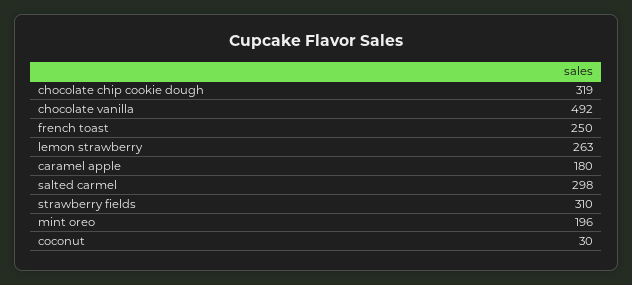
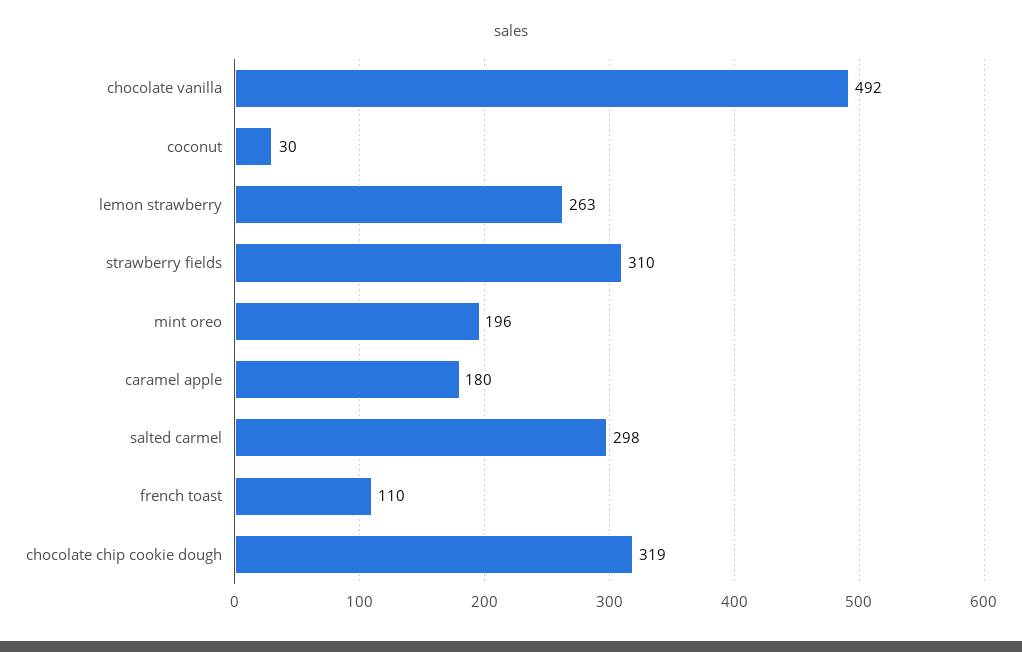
french toast: 250 -> 110

